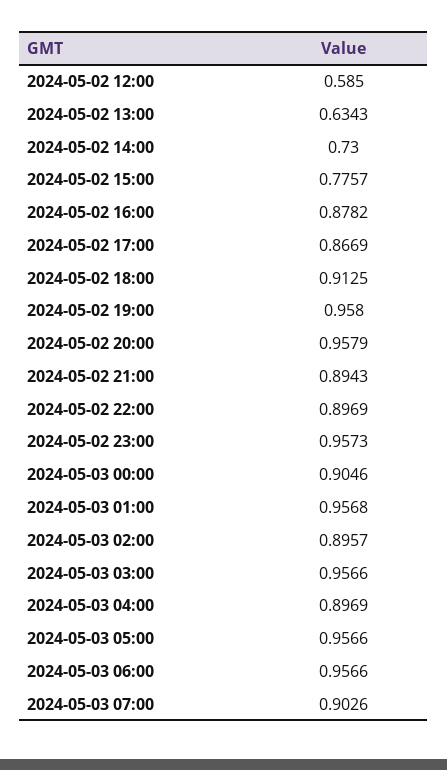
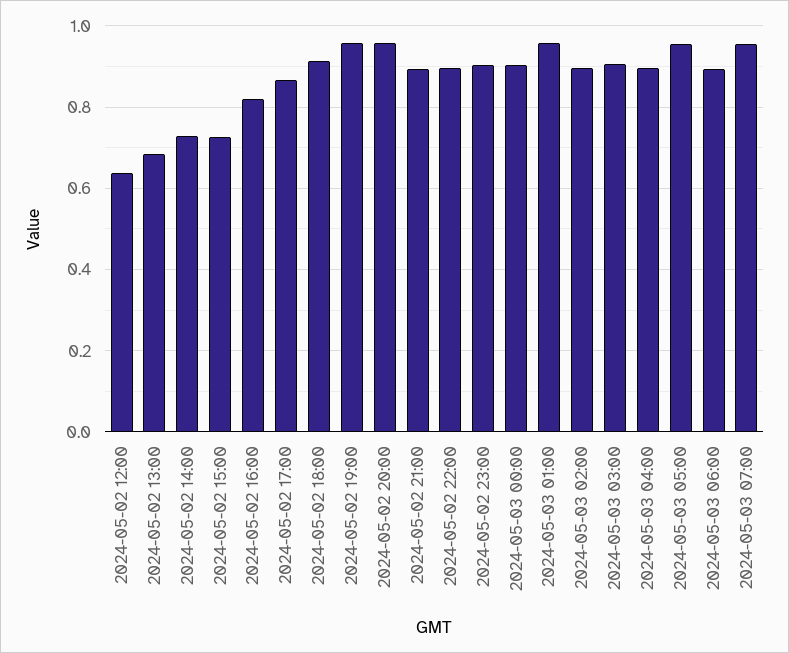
2024-05-02 12:00: 0.585 -> 0.64
2024-05-02 13:00: 0.6343 -> 0.68
2024-05-02 15:00: 0.7757 -> 0.72
2024-05-02 16:00: 0.8782 -> 0.82
2024-05-02 23:00: 0.9573 -> 0.9
2024-05-03 03:00: 0.9566 -> 0.9
2024-05-03 06:00: 0.9566 -> 0.9
2024-05-03 07:00: 0.9026 -> 0.96

